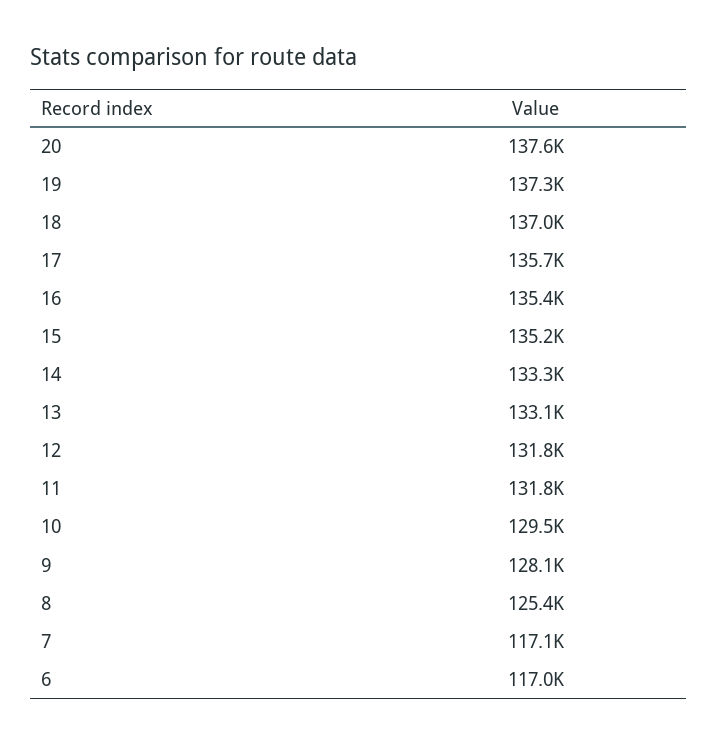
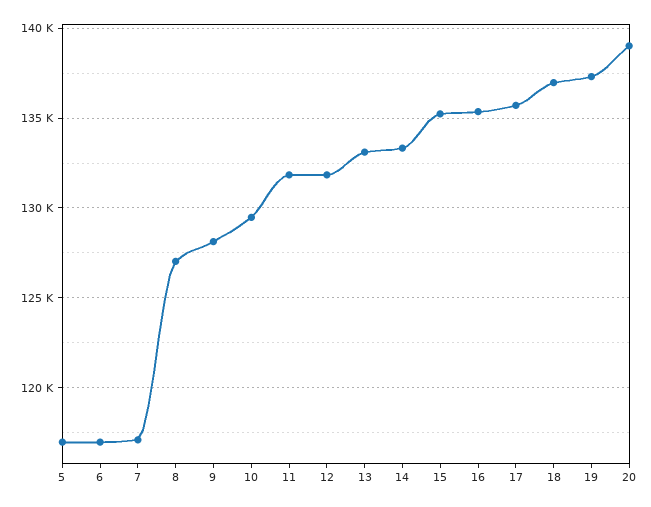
20: 137600 -> 139000
8: 125400 -> 127000
5: none -> 117000

